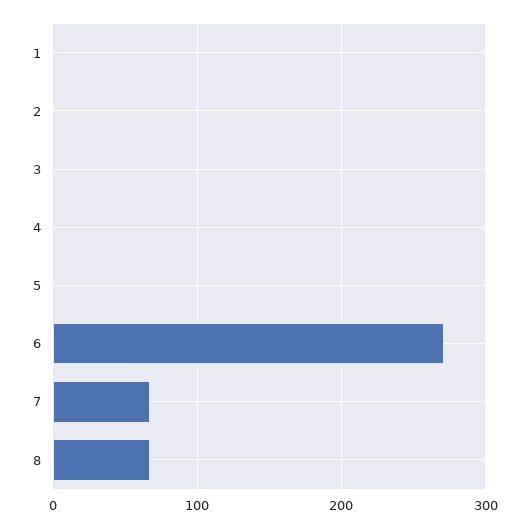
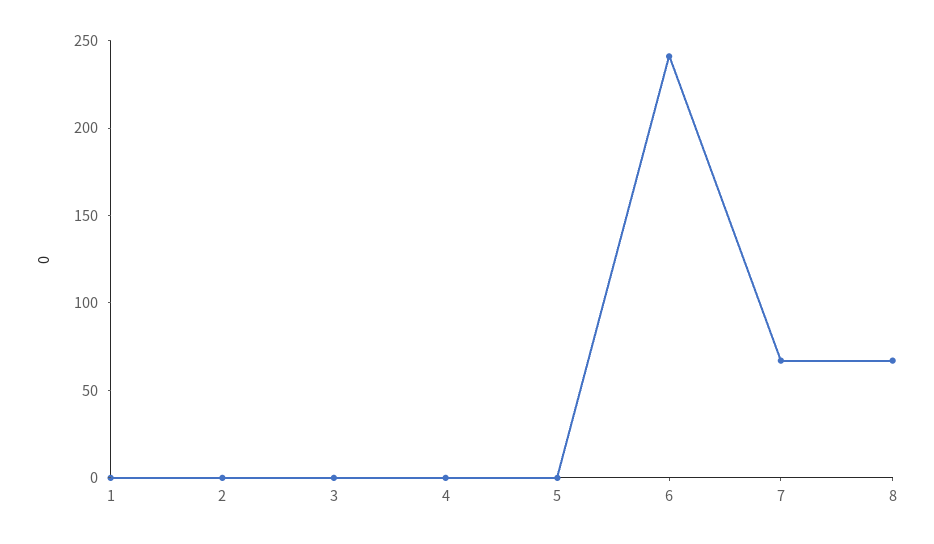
6: 270 -> 240

